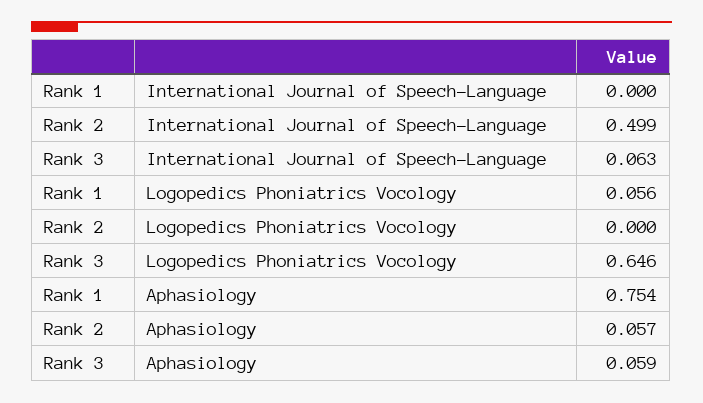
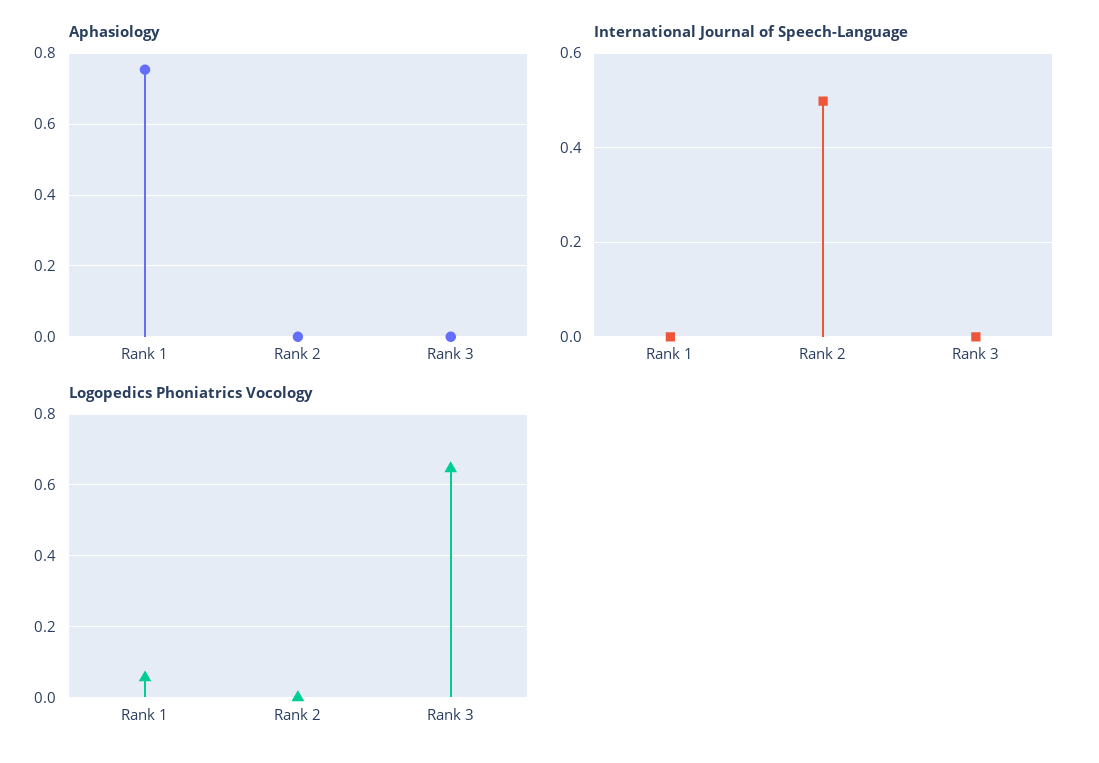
International Journal of Speech-Language, Rank 3: 0.063 -> 0
Aphasiology, Rank 2: 0.057 -> 0
Aphasiology, Rank 3: 0.059 -> 0

